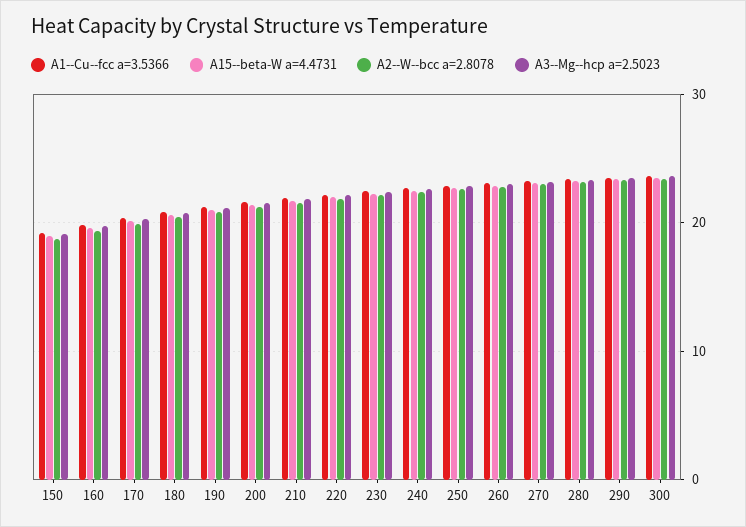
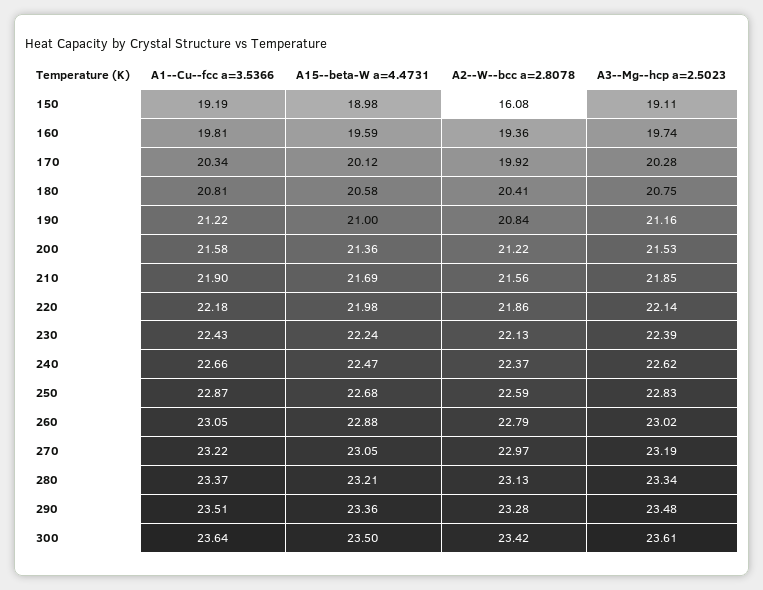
A2--W--bcc a=2.8078, 150: 19 -> 16.08

